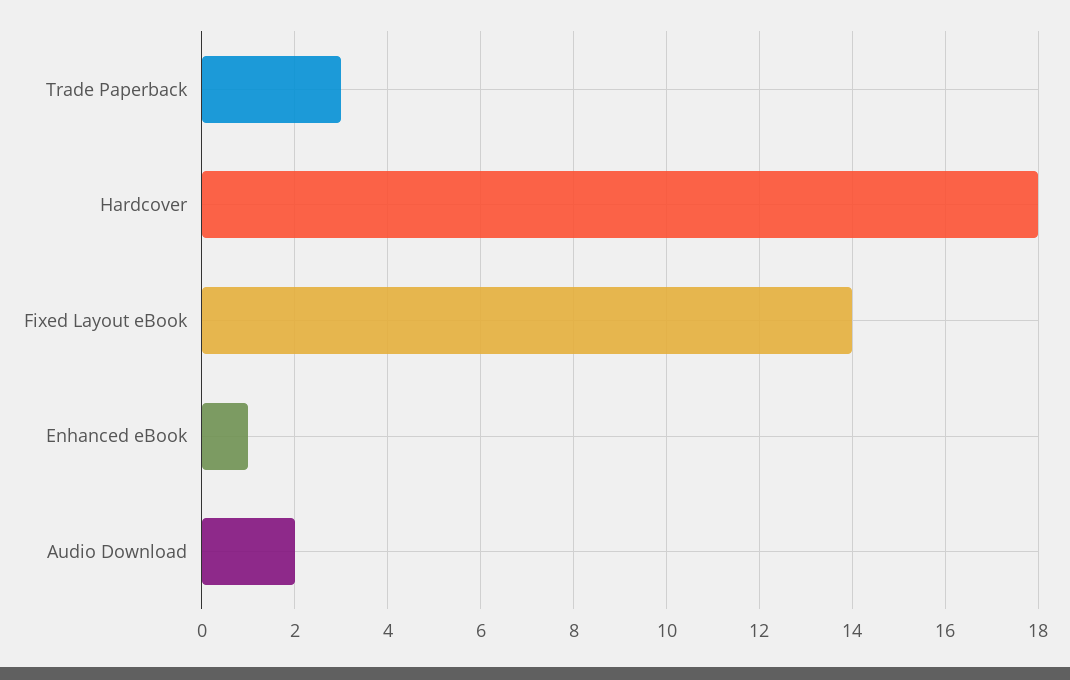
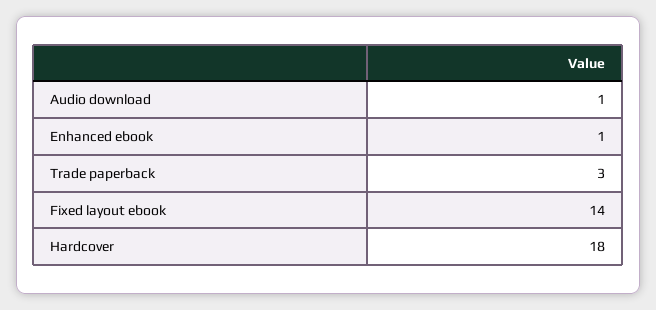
Audio Download: 2 -> 1

